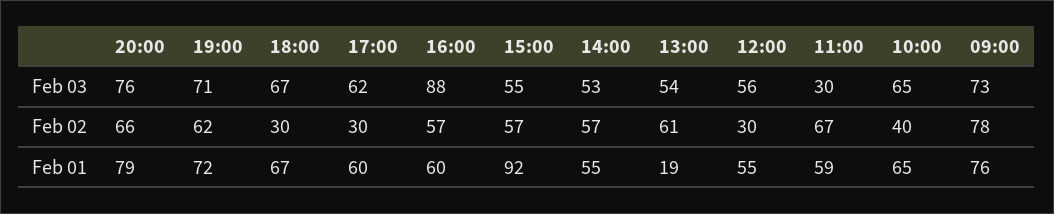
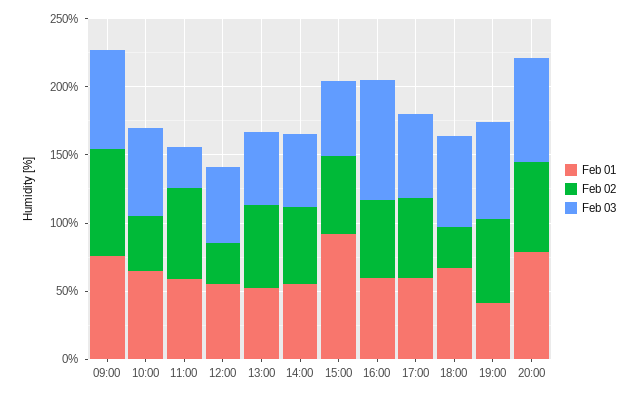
Feb 02, 17:00: 30 -> 60
Feb 01, 19:00: 72 -> 40
Feb 01, 13:00: 19 -> 50

